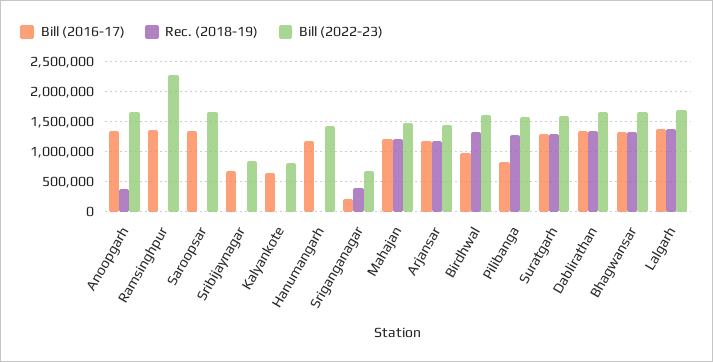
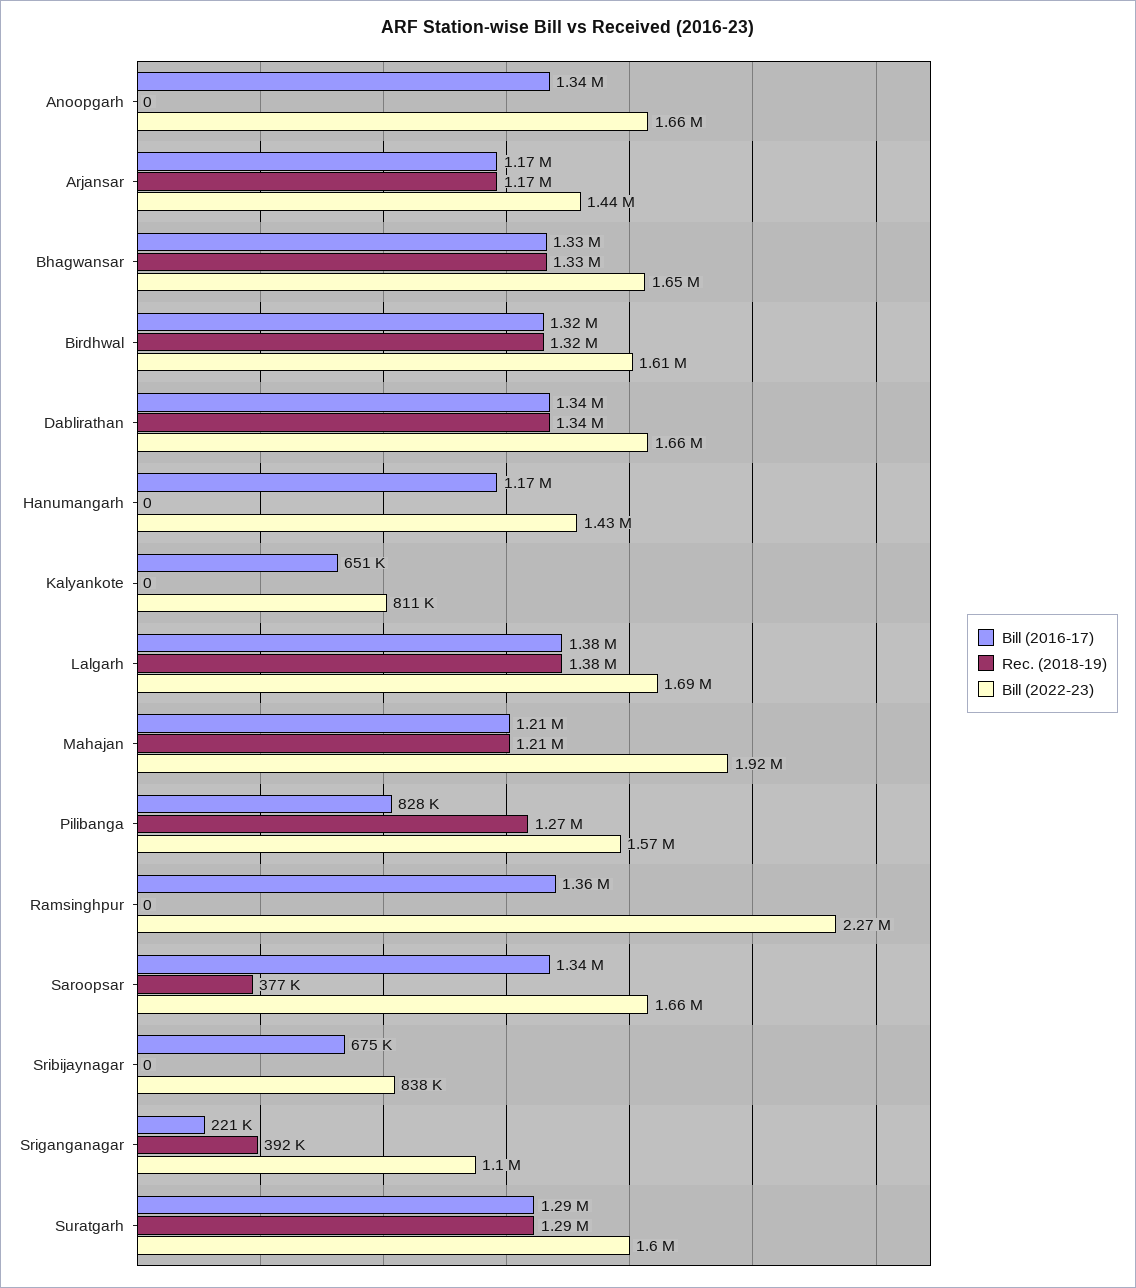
Rec. (2018-19), Anoopgarh: 400000 -> 0
Rec. (2018-19), Saroopsar: 0 -> 377000
Bill (2022-23), Sriganganagar: 700000 -> 1100000
Bill (2022-23), Mahajan: 1500000 -> 1920000
Bill (2016-17), Birdhwal: 1000000 -> 1320000

